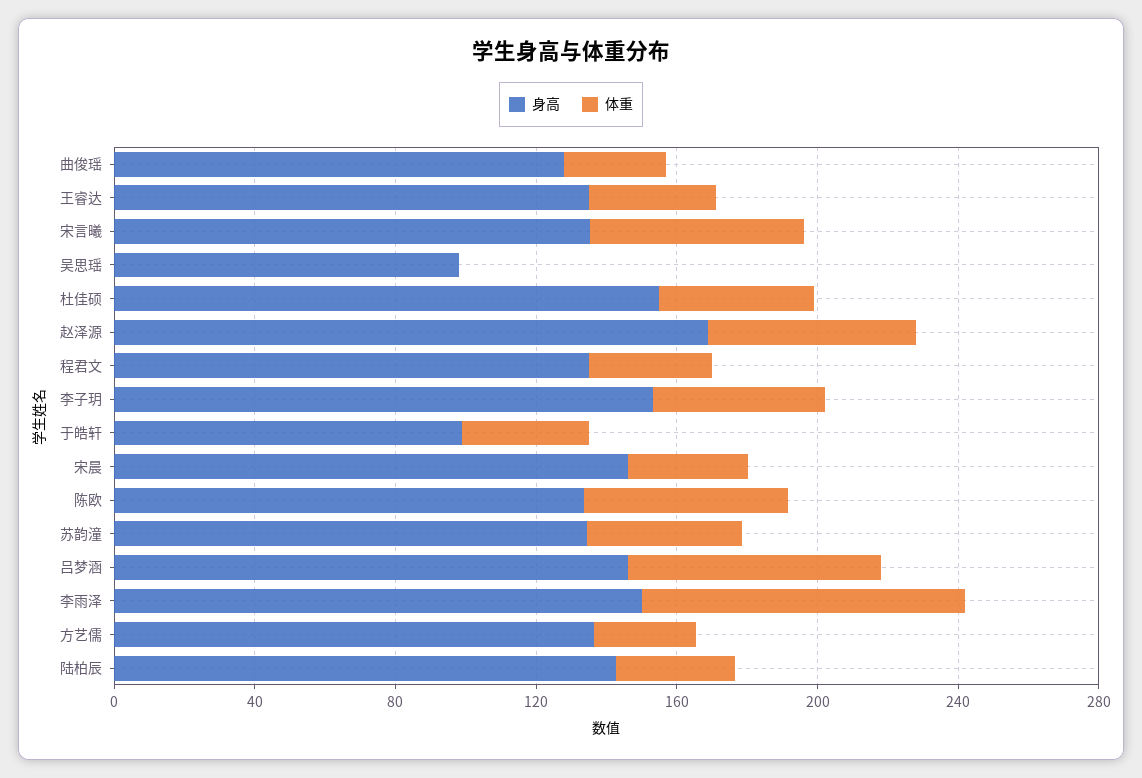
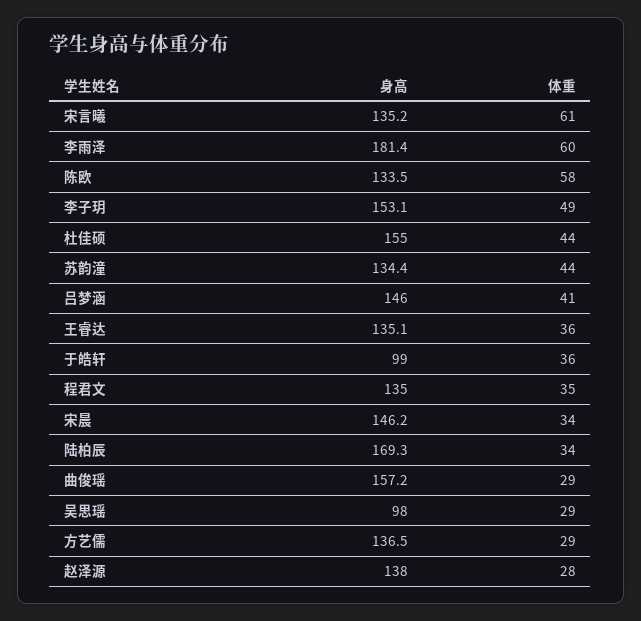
身高, 曲俊瑶: 130 -> 157.2
体重, 吴思瑶: 0 -> 29
身高, 赵泽源: 170 -> 138
体重, 赵泽源: 60 -> 28
体重, 吕梦涵: 70 -> 41
身高, 李雨泽: 150 -> 181.4
体重, 李雨泽: 90 -> 60
身高, 陆柏辰: 140 -> 169.3

